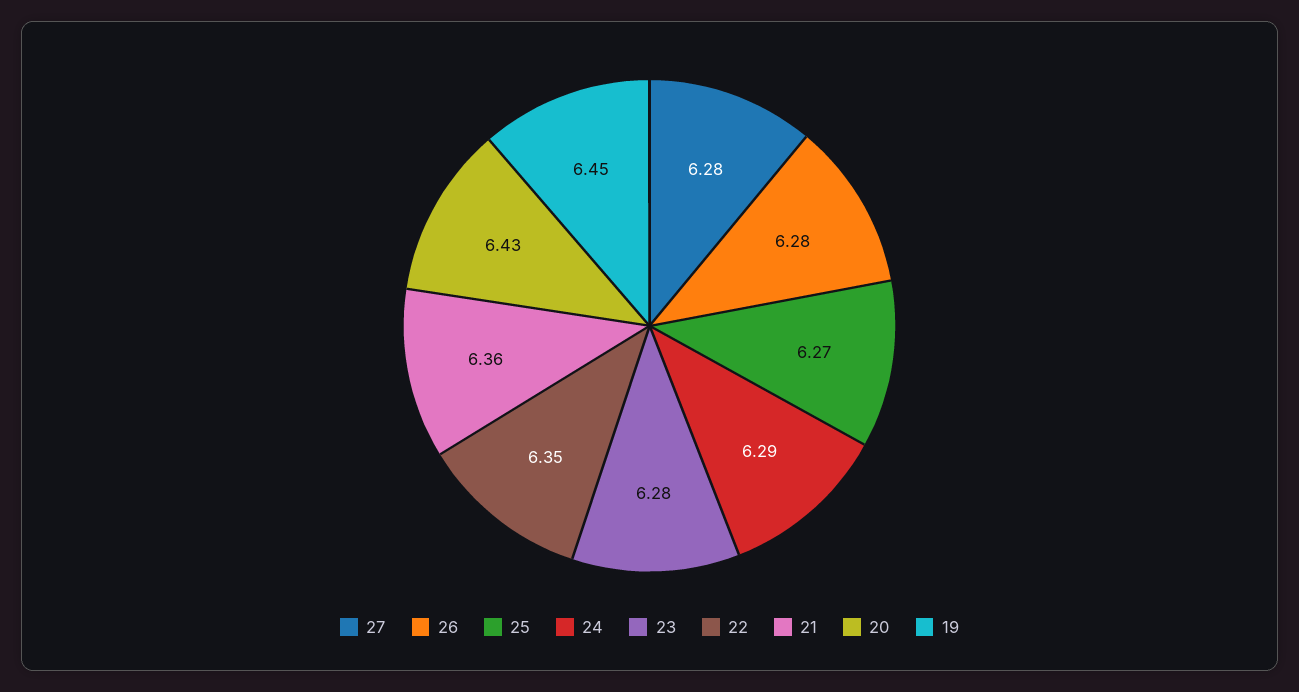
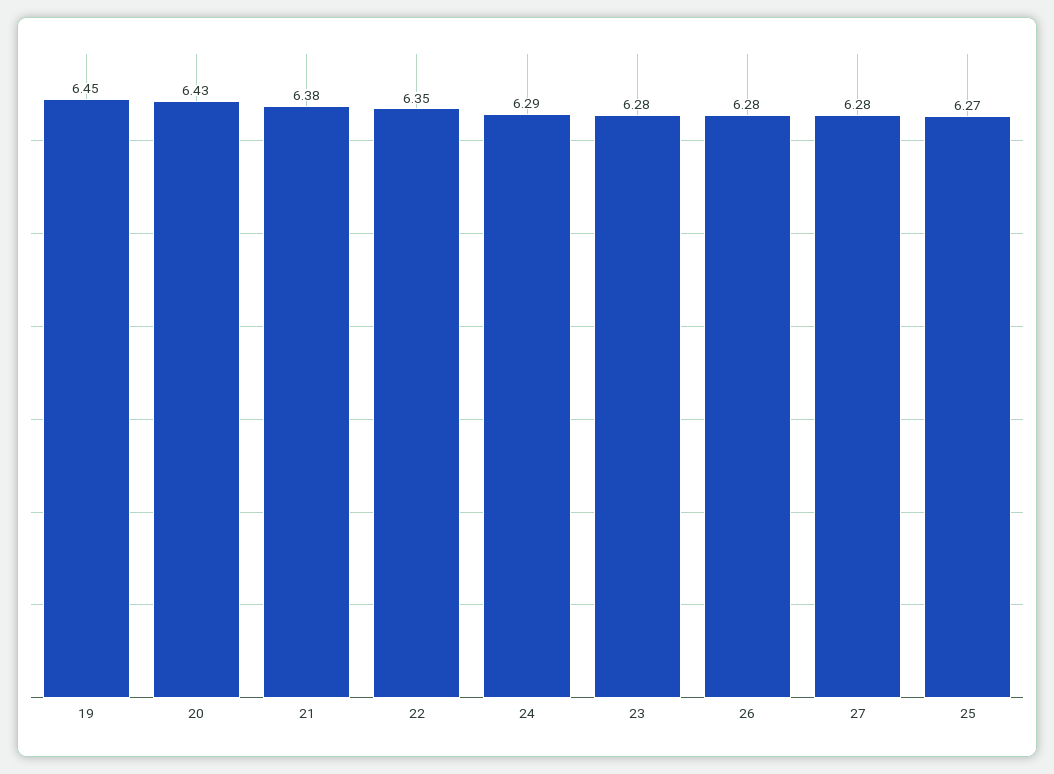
21: 6.36 -> 6.38

